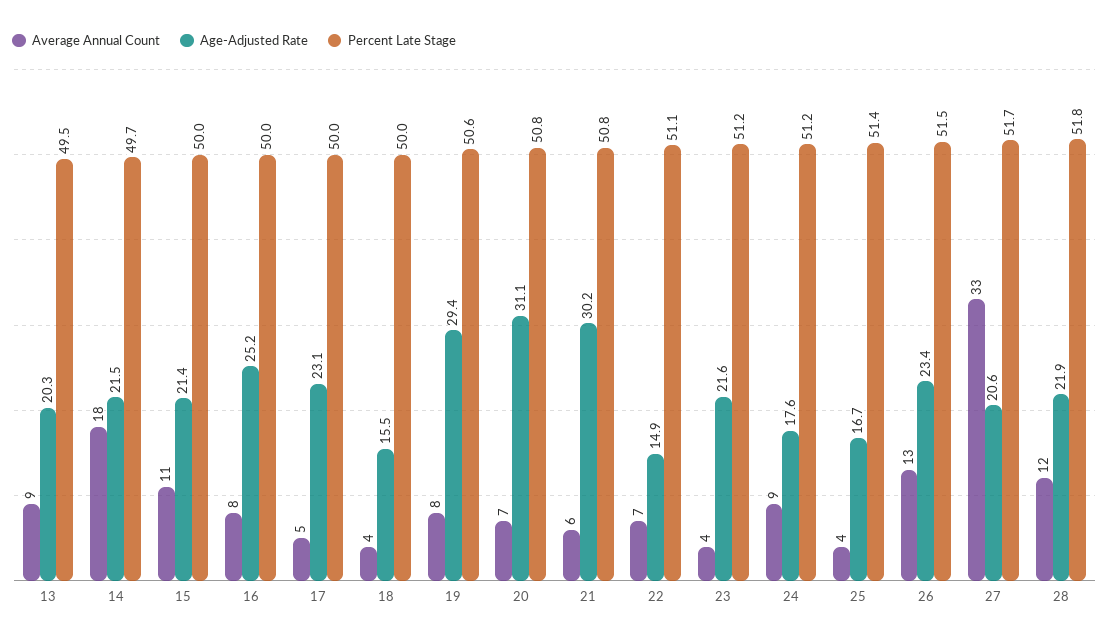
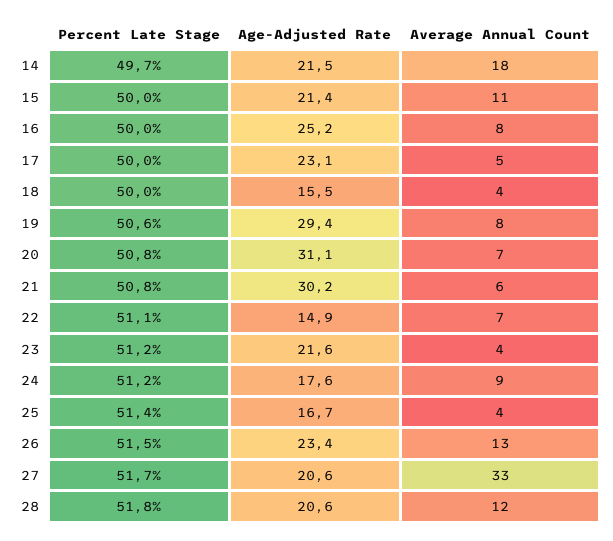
Average Annual Count, 13: 9 -> none
Age-Adjusted Rate, 13: 20.3 -> none
Percent Late Stage, 13: 49.5 -> none
Age-Adjusted Rate, 28: 21.9 -> 20.6

